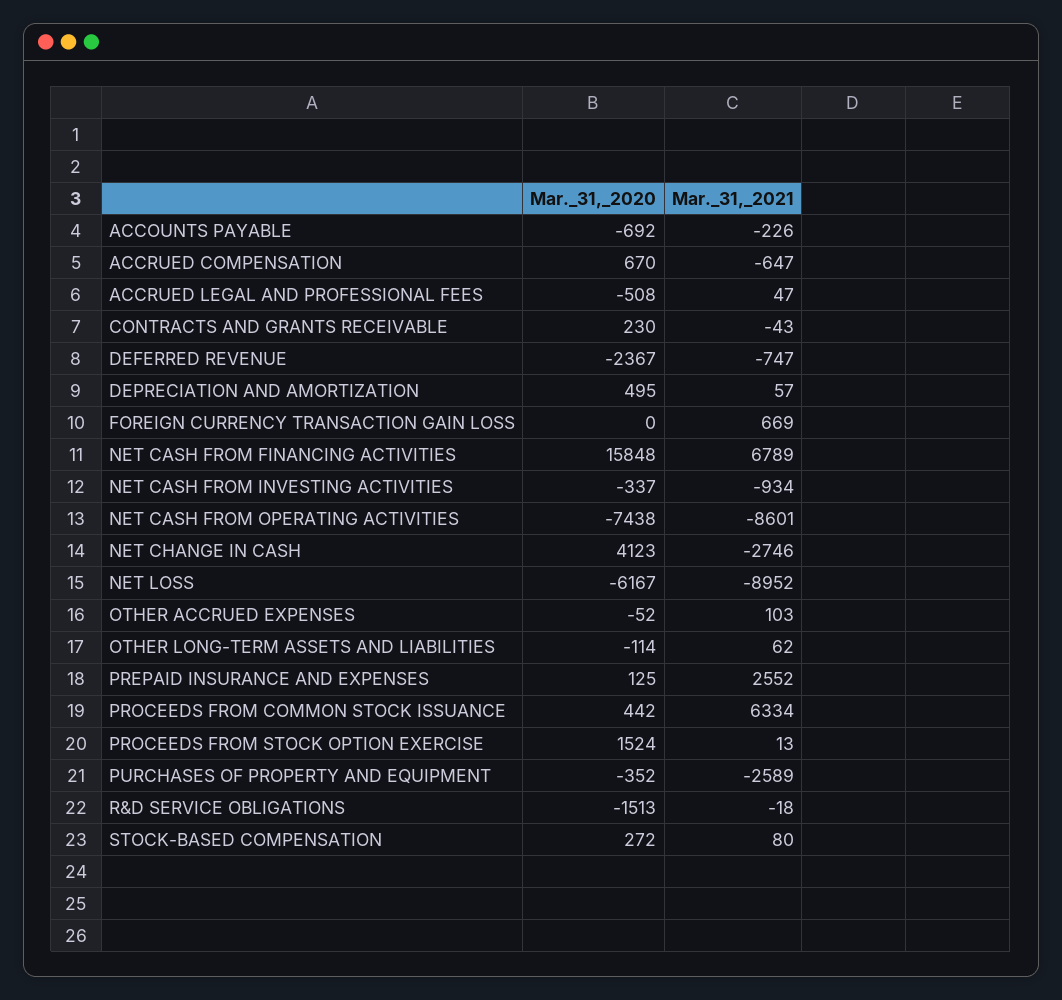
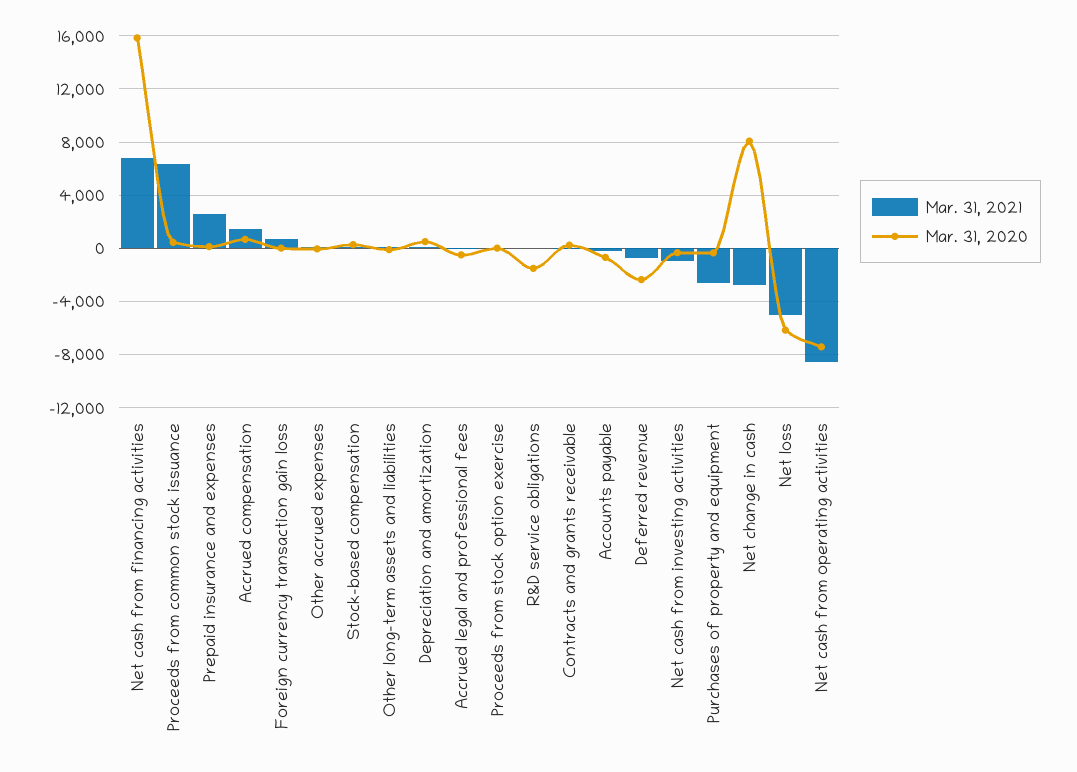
Mar._31,_2021, ACCRUED COMPENSATION: -647 -> 1500
Mar._31,_2020, NET CHANGE IN CASH: 4123 -> 8000
Mar._31,_2021, NET LOSS: -8952 -> -5000
Mar._31,_2020, PROCEEDS FROM STOCK OPTION EXERCISE: 1524 -> 0

